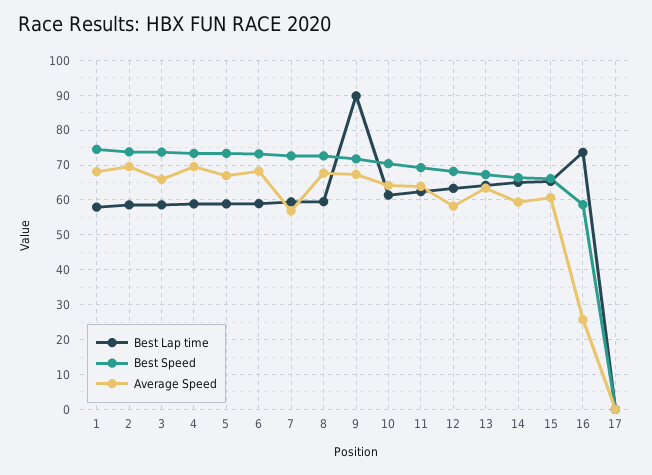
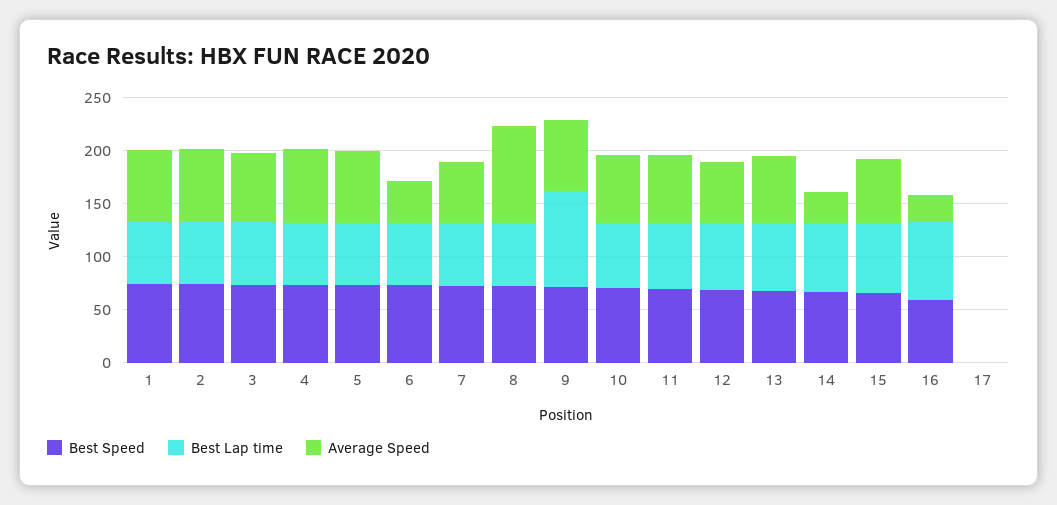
Average Speed, 6: 68 -> 40
Average Speed, 8: 68 -> 90
Average Speed, 14: 60 -> 30

